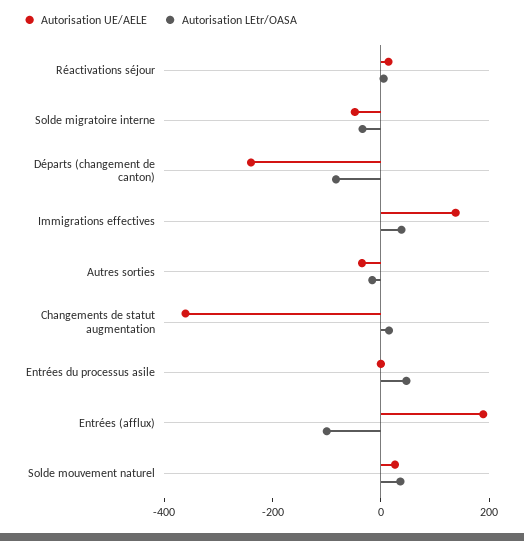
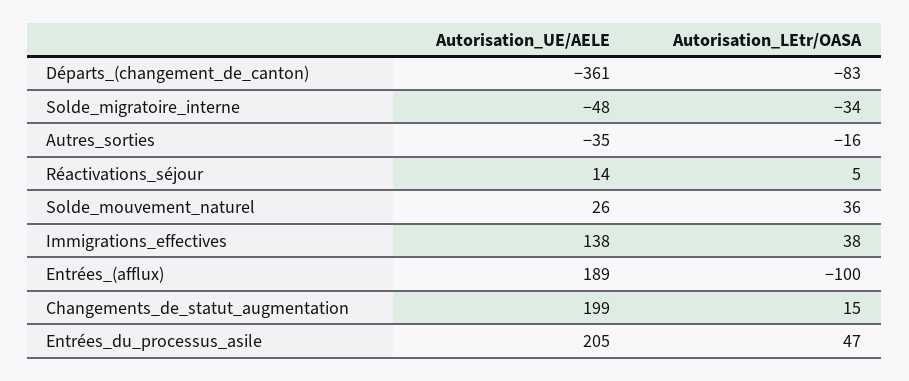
Autorisation UE/AELE, Départs (changement de canton): -250 -> -361
Autorisation UE/AELE, Changements de statut augmentation: -350 -> 199
Autorisation UE/AELE, Entrées du processus asile: 0 -> 205

